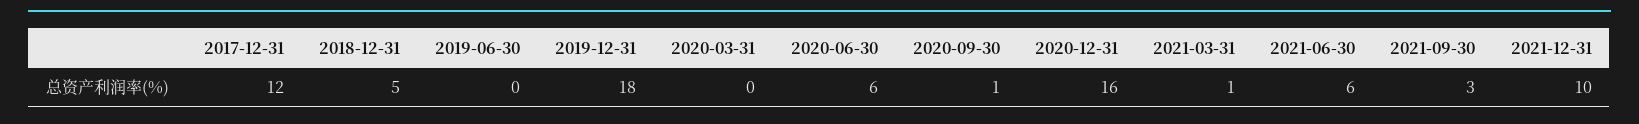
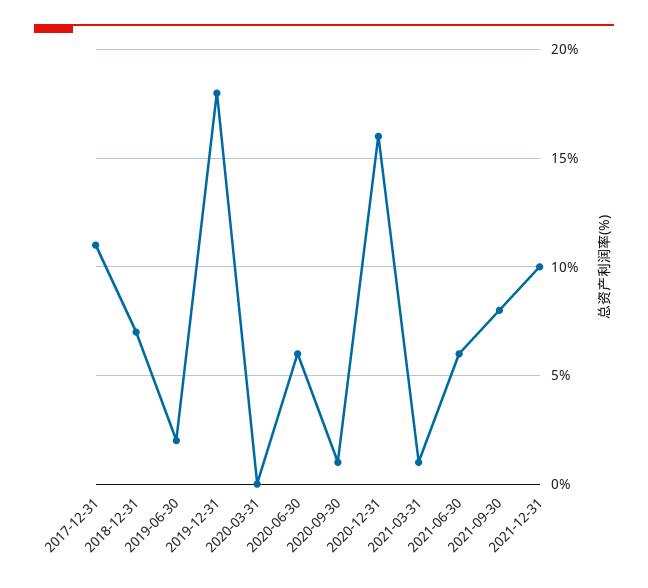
2017-12-31: 12 -> 11
2018-12-31: 5 -> 7
2019-06-30: 0 -> 2
2021-09-30: 3 -> 8

